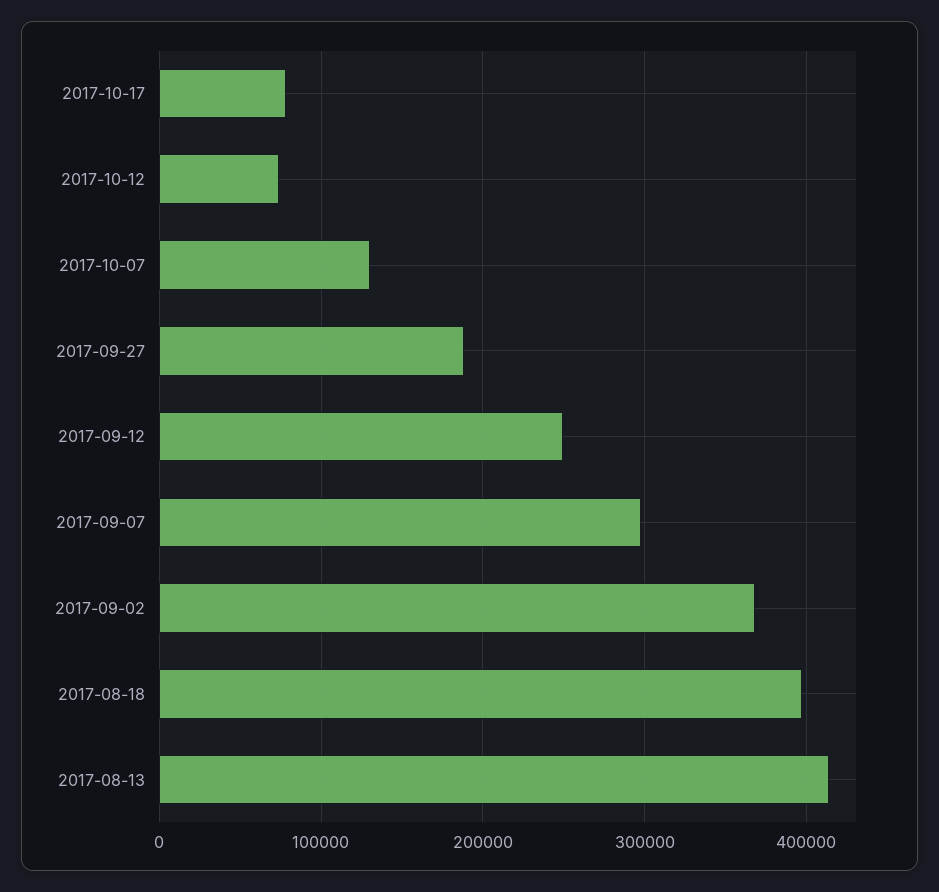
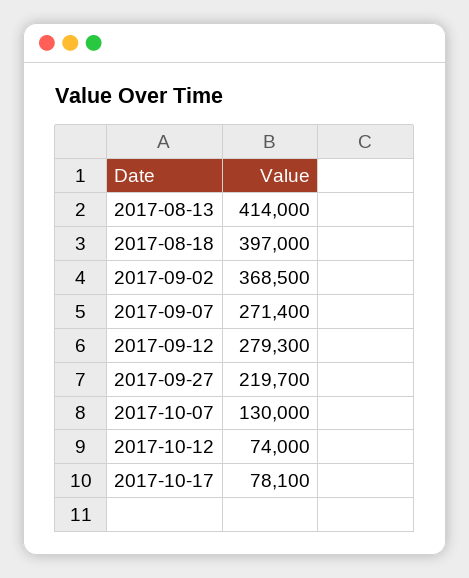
2017-09-27: 190000 -> 219700
2017-09-12: 250000 -> 279300
2017-09-07: 300000 -> 271400

